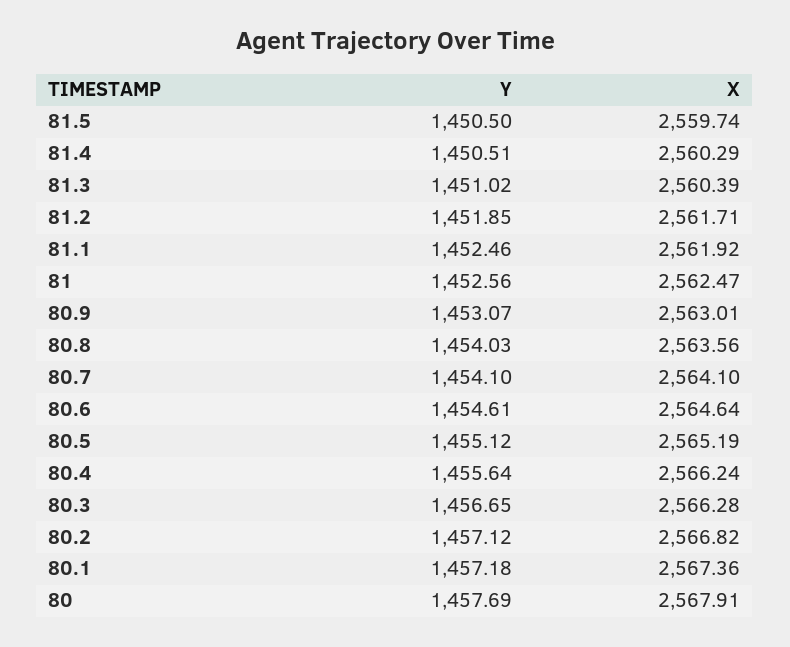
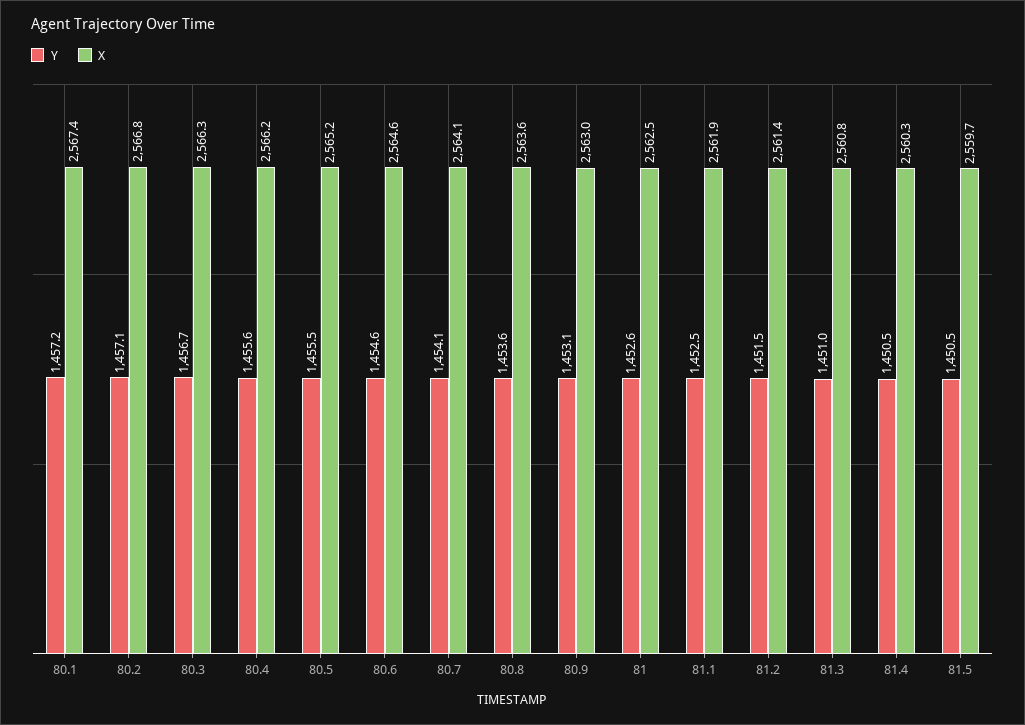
X, 81.3: 2560.39 -> 2560.8
Y, 81.2: 1451.85 -> 1451.5
X, 81.2: 2561.71 -> 2561.4
Y, 80.8: 1454.03 -> 1453.6
Y, 80.5: 1455.12 -> 1455.5
Y, 80: 1457.69 -> none
X, 80: 2567.91 -> none

